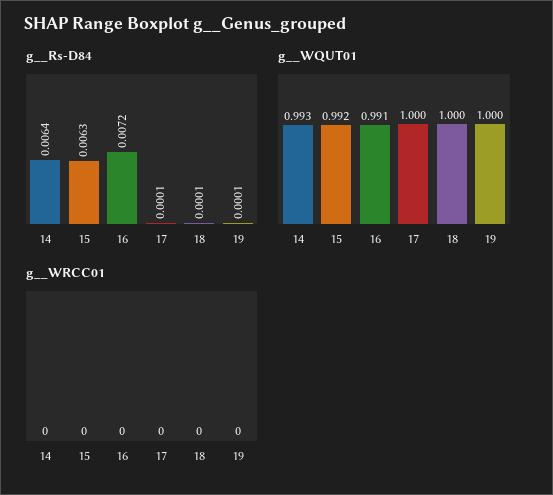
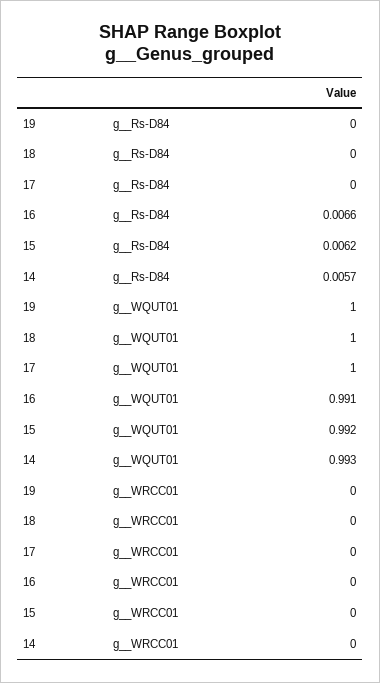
g__Rs-D84, 14: 0.0064 -> 0.0057
g__Rs-D84, 15: 0.0063 -> 0.0062
g__Rs-D84, 16: 0.0072 -> 0.0066
g__Rs-D84, 17: 0.0001 -> 0
g__Rs-D84, 18: 0.0001 -> 0
g__Rs-D84, 19: 0.0001 -> 0

